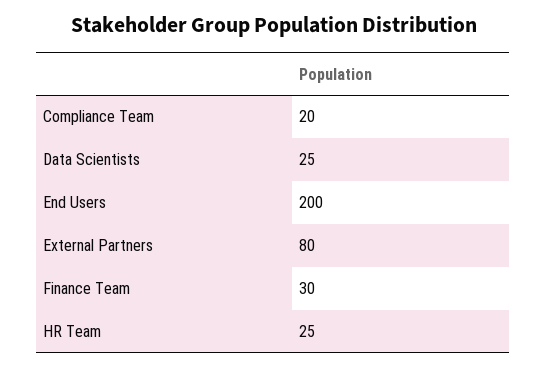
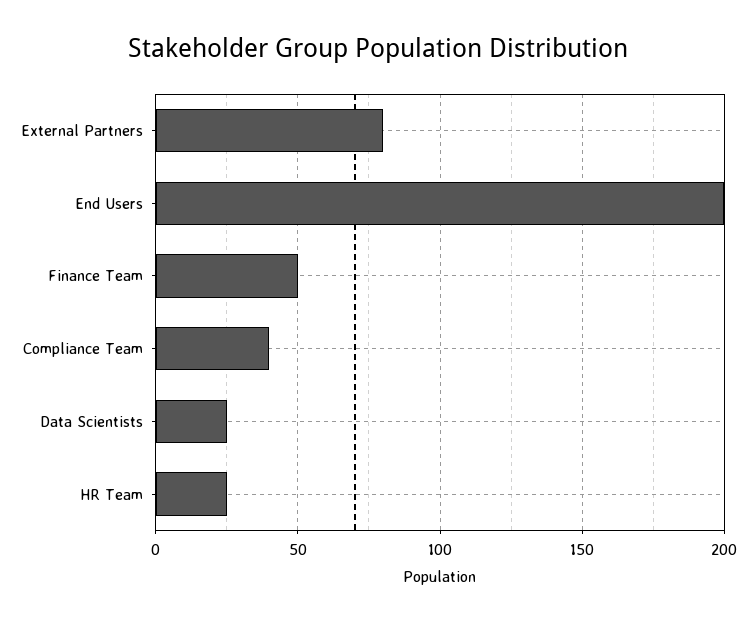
Compliance Team: 20 -> 40
Finance Team: 30 -> 50

